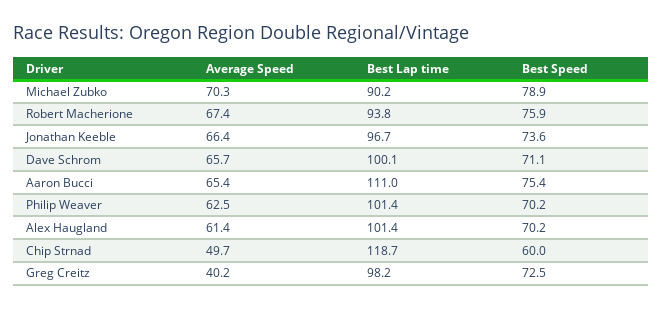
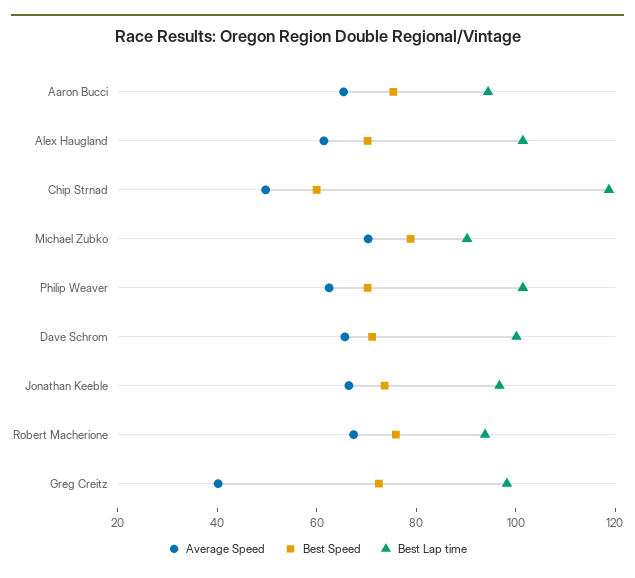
Best Lap time, Aaron Bucci: 111 -> 95

